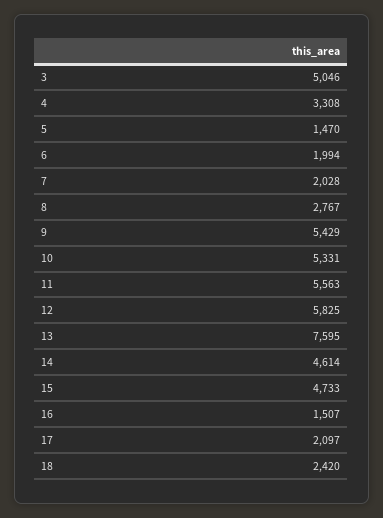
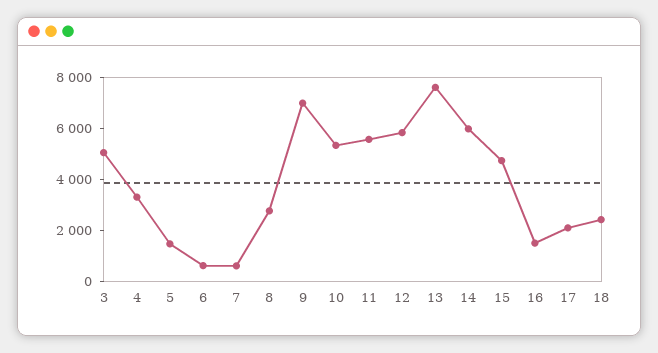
6: 1994 -> 500
7: 2028 -> 500
9: 5429 -> 7000
14: 4614 -> 6000

